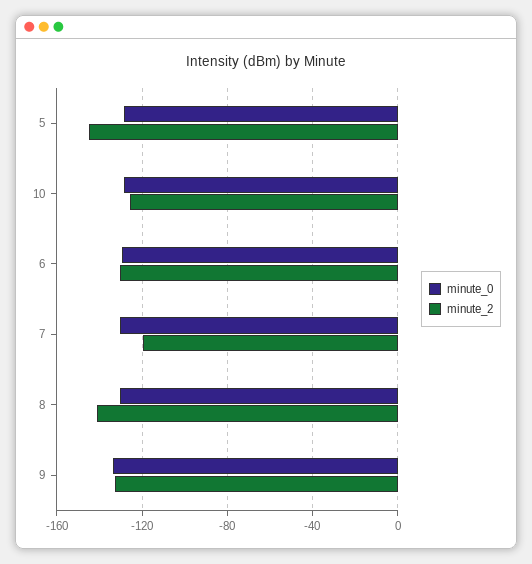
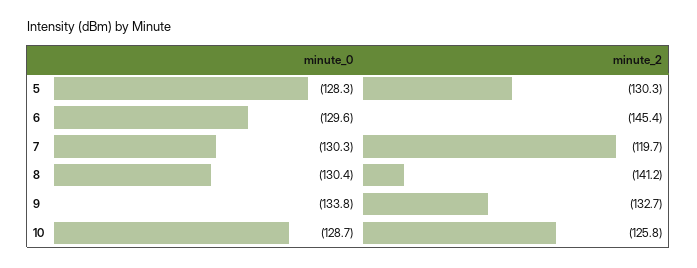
minute_2, 5: -145 -> -130.3
minute_2, 6: -130 -> -145.4

